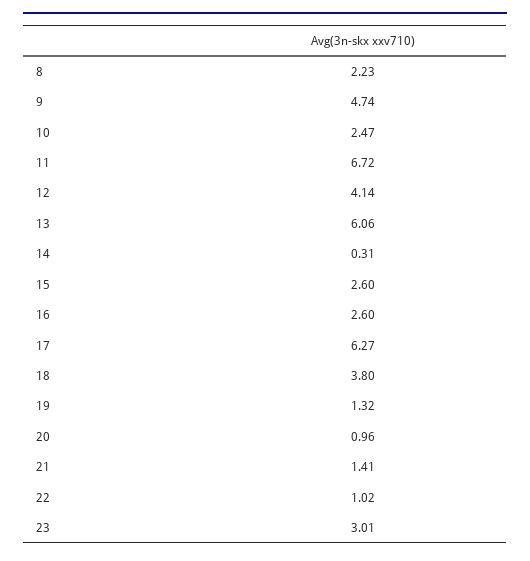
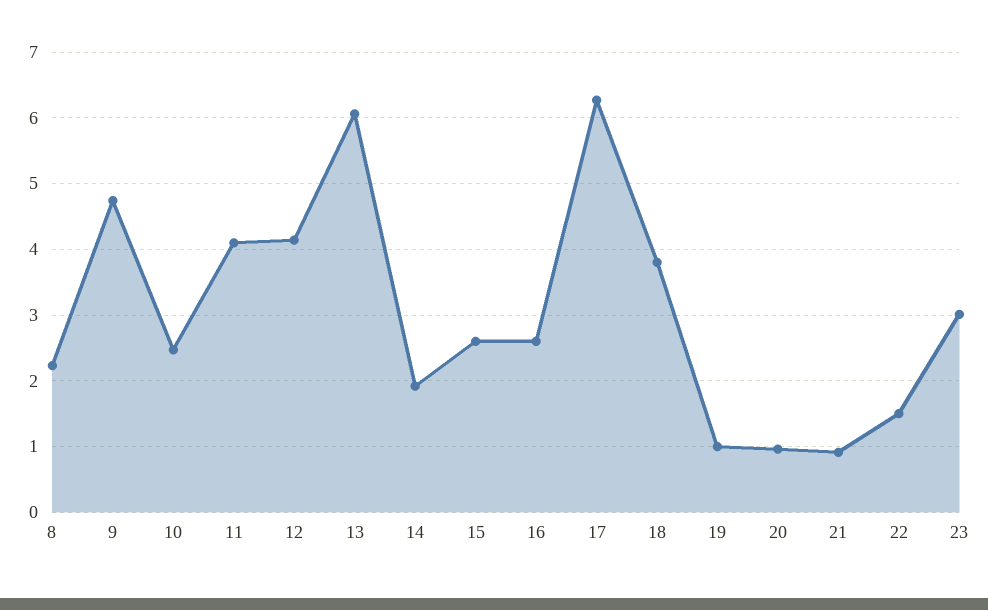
11: 6.72 -> 4.1
14: 0.31 -> 1.9
19: 1.32 -> 1
21: 1.41 -> 0.9
22: 1.02 -> 1.5

